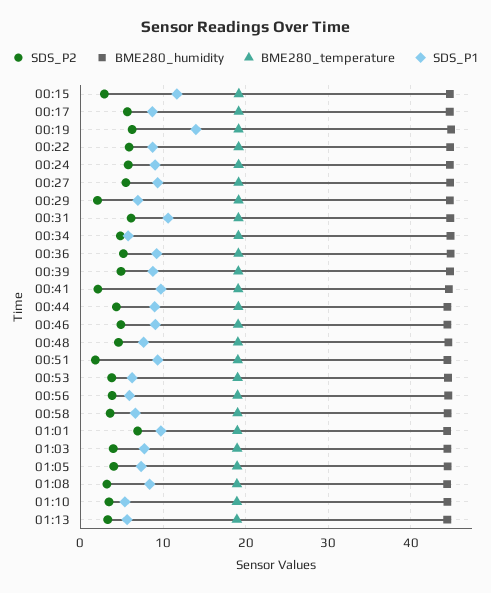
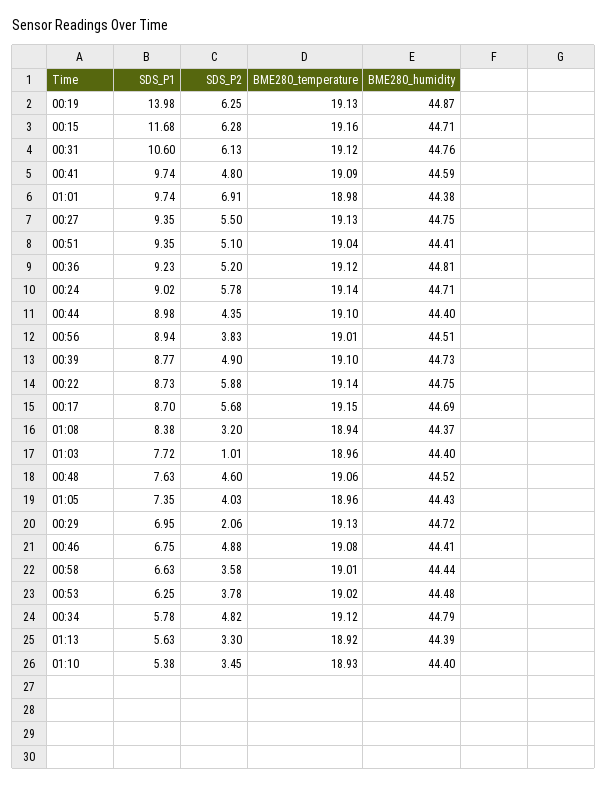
SDS_P2, 00:15: 3 -> 6.28
SDS_P2, 00:41: 2 -> 4.8
SDS_P1, 00:46: 9 -> 6.75
SDS_P2, 00:51: 2 -> 5.1
SDS_P1, 00:56: 6 -> 8.94
SDS_P2, 01:03: 4 -> 1.01

